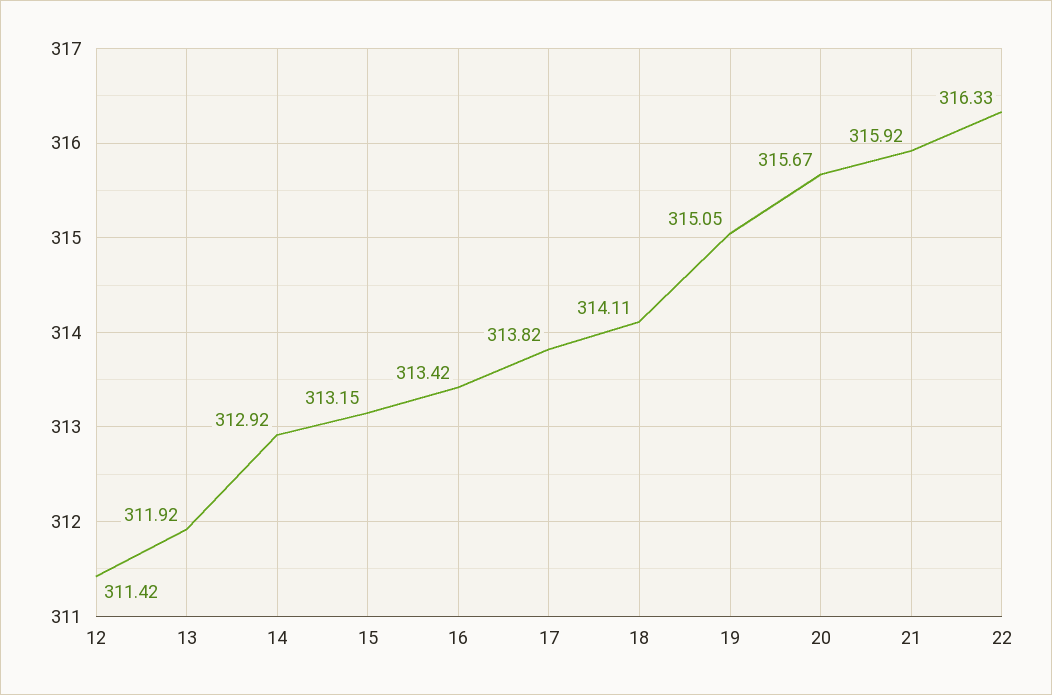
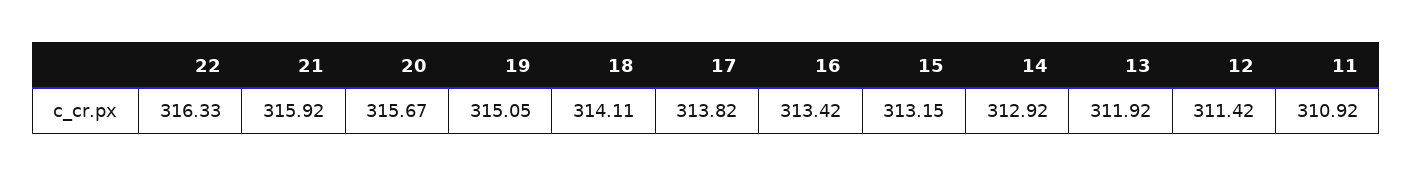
11: none -> 310.92

